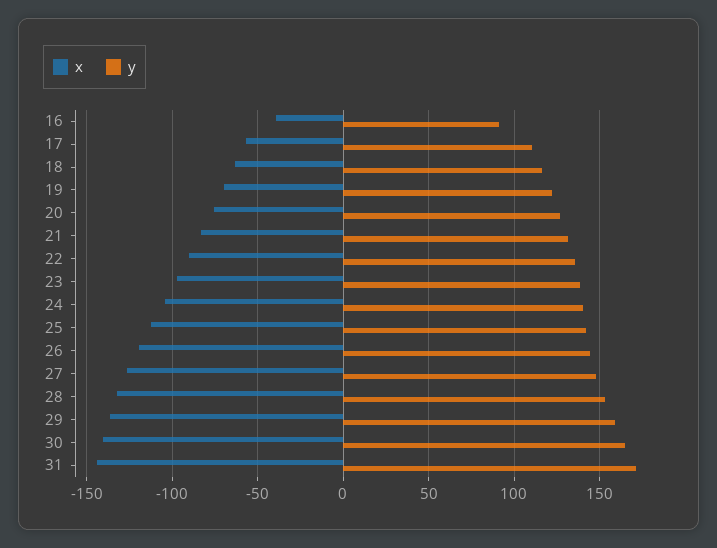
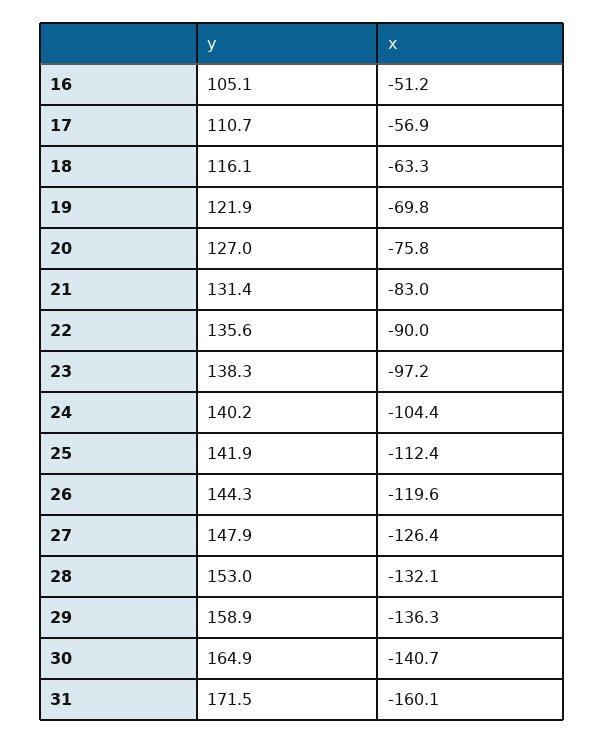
x, 16: -40 -> -51.2
y, 16: 90 -> 105.1
x, 31: -145 -> -160.1

